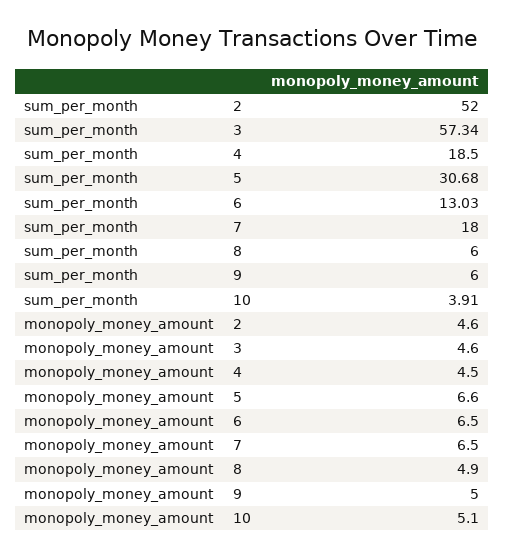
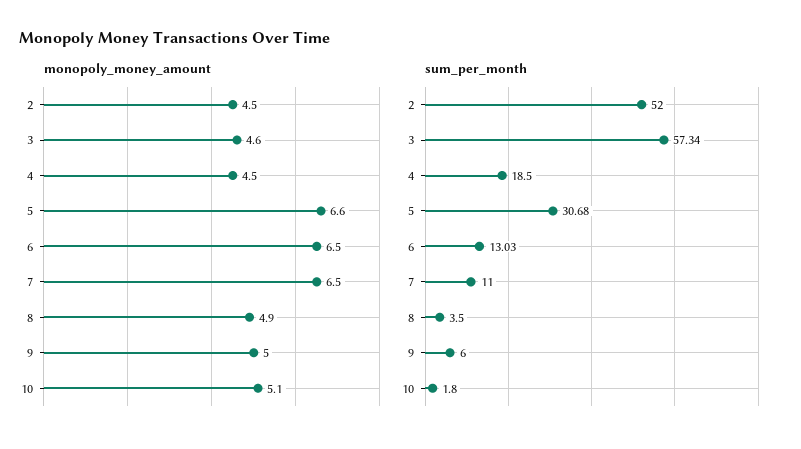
sum_per_month, 7: 18 -> 11
sum_per_month, 8: 6 -> 3.5
sum_per_month, 10: 3.91 -> 1.8
monopoly_money_amount, 2: 4.6 -> 4.5

